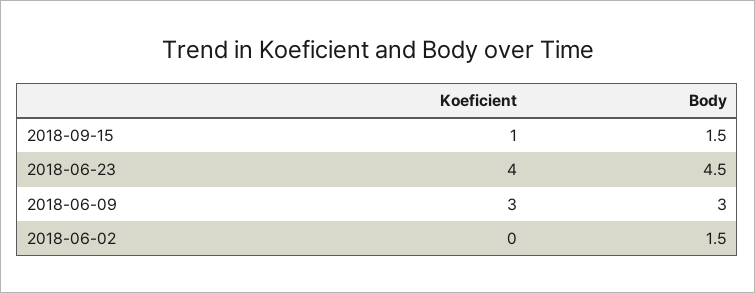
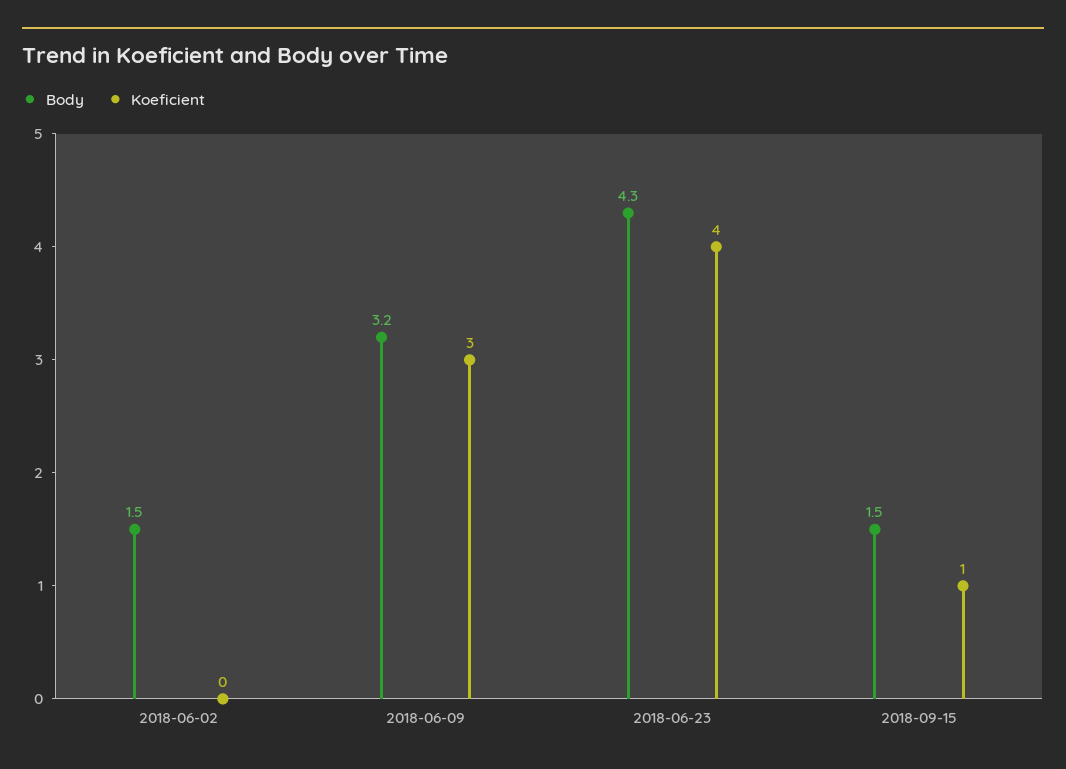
Body, 2018-06-23: 4.5 -> 4.3
Body, 2018-06-09: 3 -> 3.2

